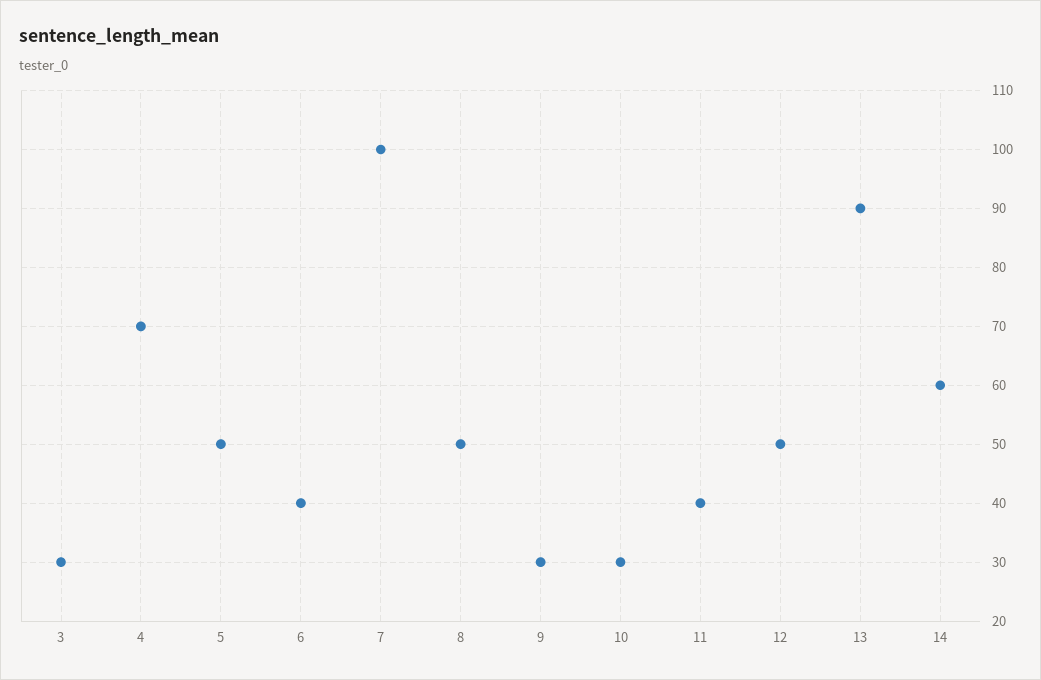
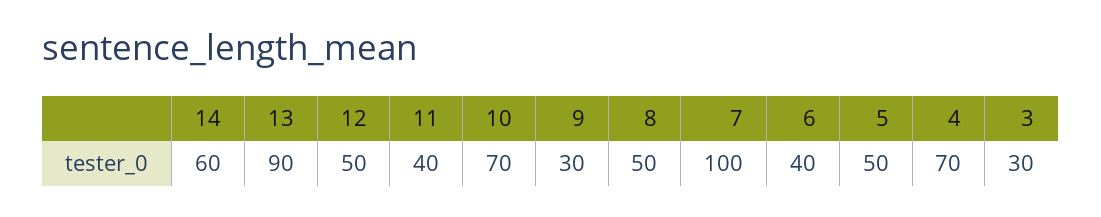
10: 30 -> 70

